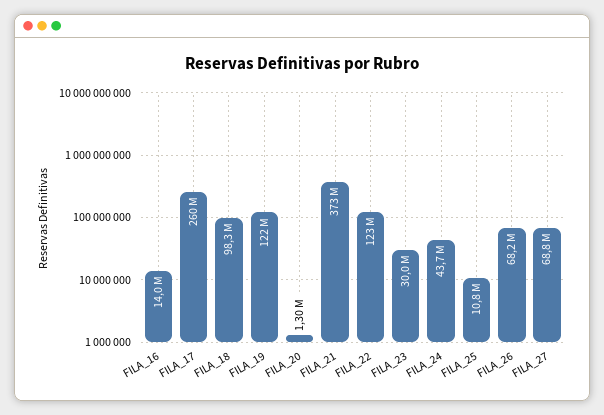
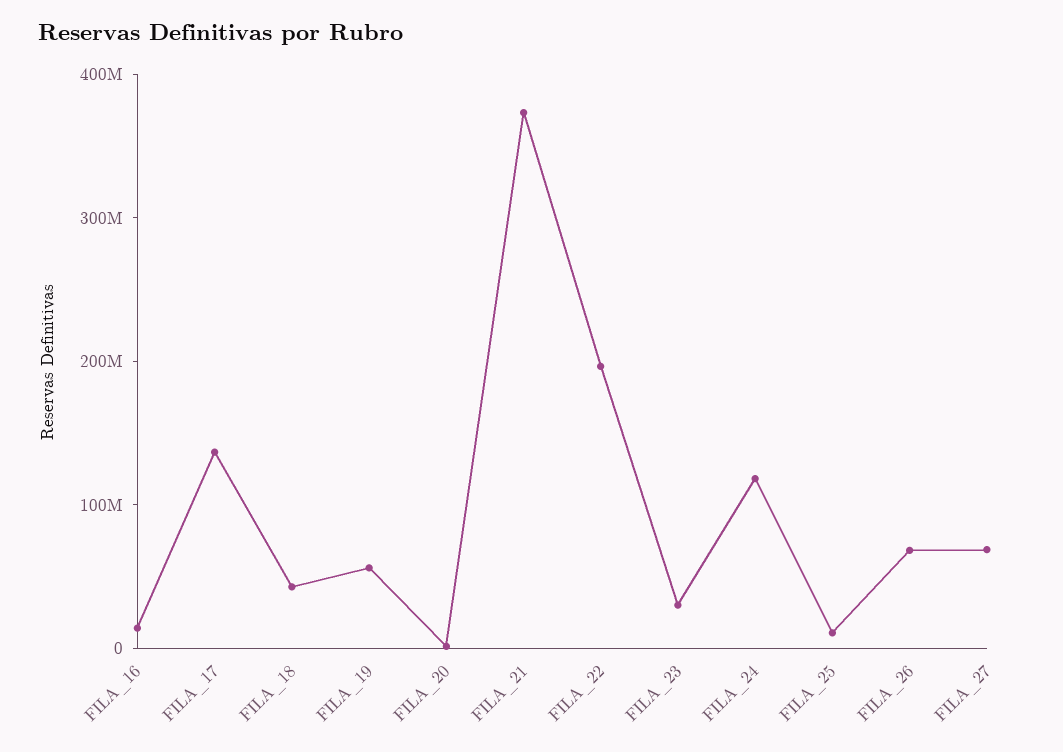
FILA_17: 260000000 -> 140000000
FILA_18: 98300000 -> 40000000
FILA_19: 122000000 -> 60000000
FILA_22: 123000000 -> 200000000
FILA_24: 43700000 -> 120000000

